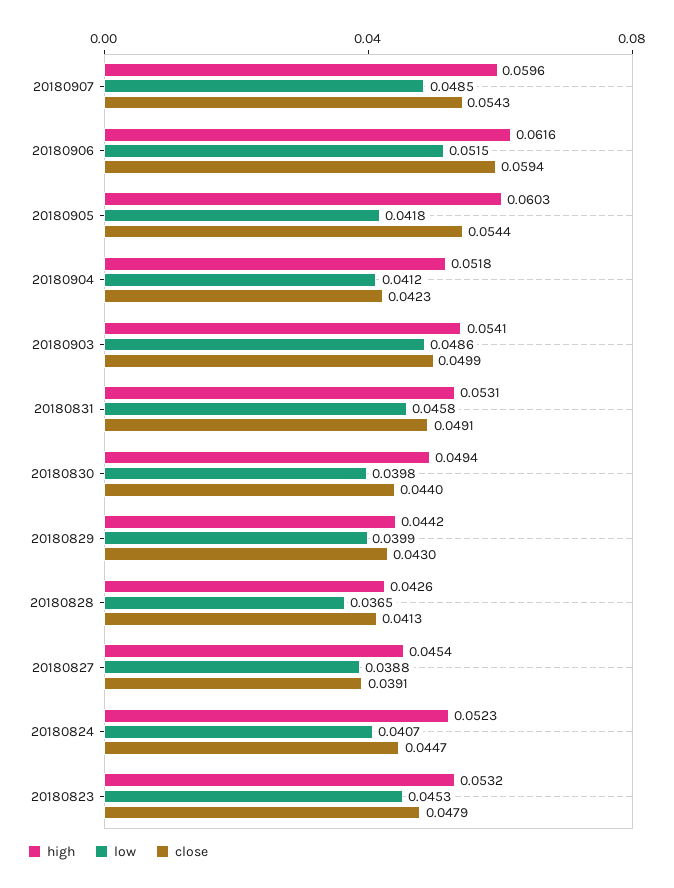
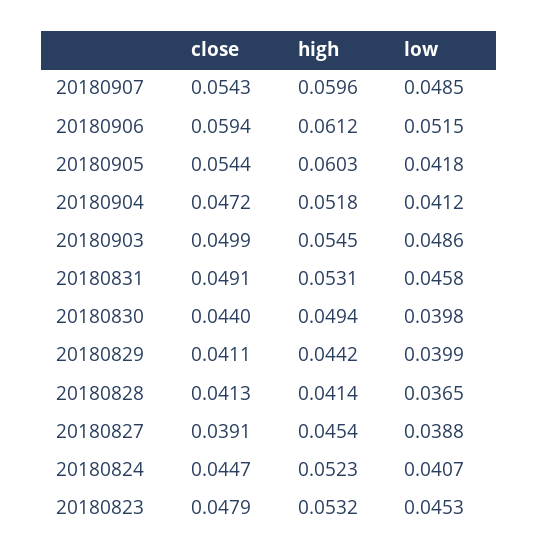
high, 20180906: 0.0616 -> 0.0612
close, 20180904: 0.0423 -> 0.0472
high, 20180903: 0.0541 -> 0.0545
close, 20180829: 0.043 -> 0.0411
high, 20180828: 0.0426 -> 0.0414

